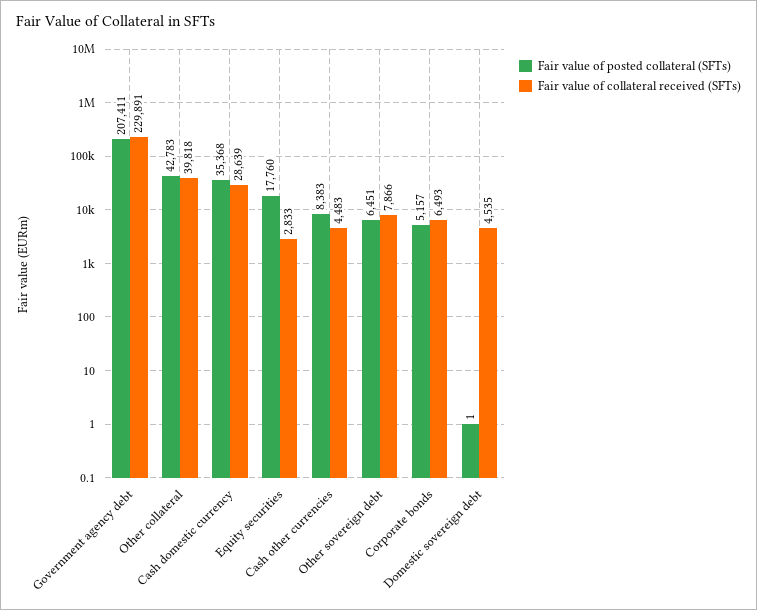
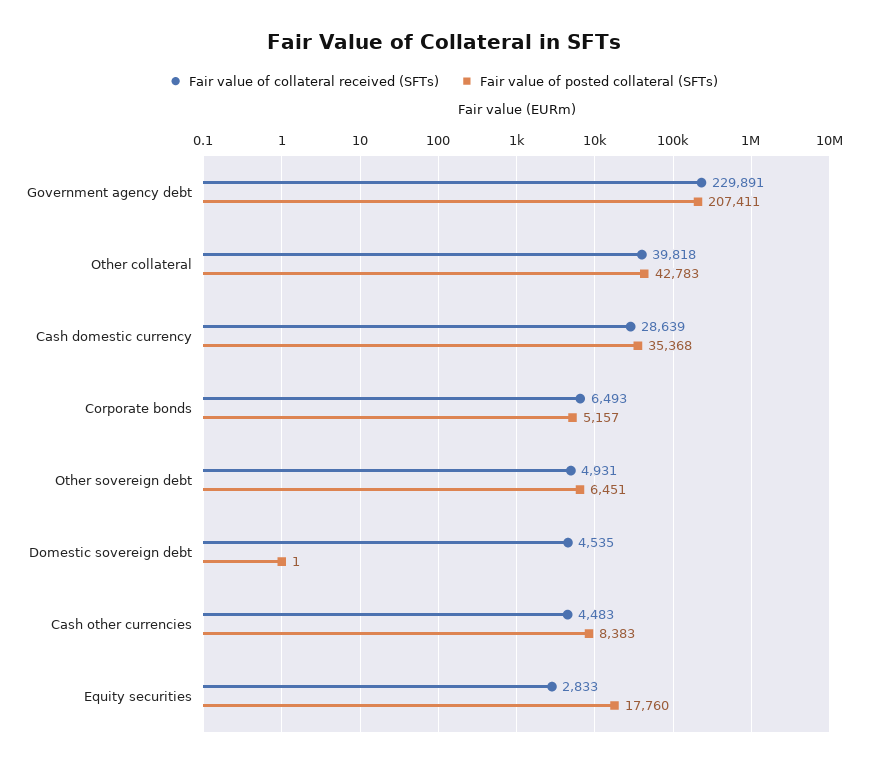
Fair value of collateral received (SFTs), Other sovereign debt: 7866 -> 4931

